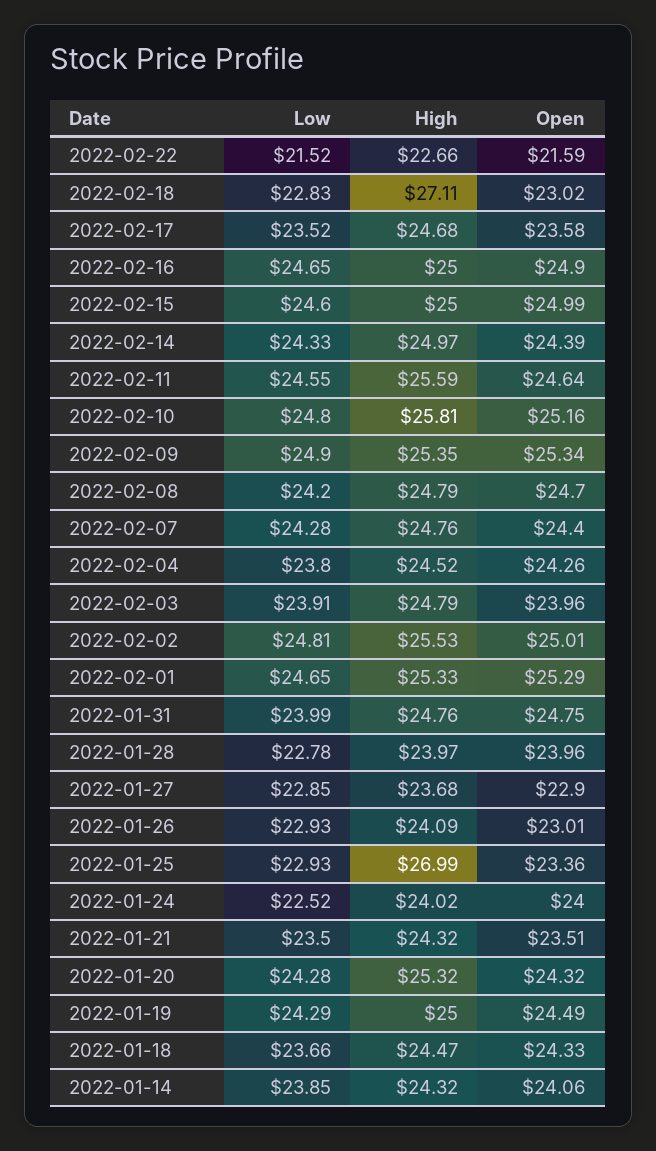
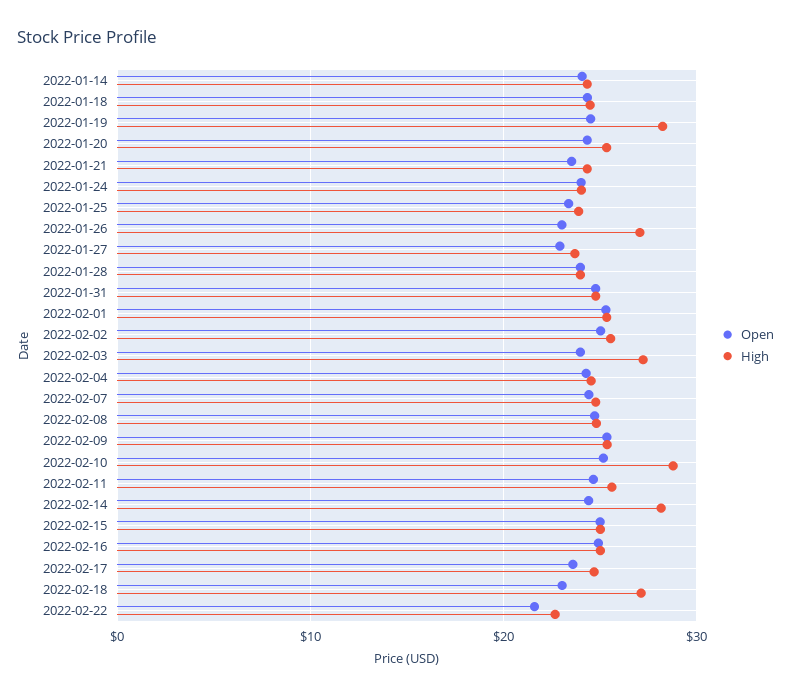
Low, 2022-02-22: 21.52 -> none
Low, 2022-02-18: 22.83 -> none
Low, 2022-02-17: 23.52 -> none
Low, 2022-02-16: 24.65 -> none
Low, 2022-02-15: 24.6 -> none
Low, 2022-02-14: 24.33 -> none
High, 2022-02-14: 24.97 -> 28
Low, 2022-02-11: 24.55 -> none
Low, 2022-02-10: 24.8 -> none
High, 2022-02-10: 25.81 -> 29
Low, 2022-02-09: 24.9 -> none
Low, 2022-02-08: 24.2 -> none
Low, 2022-02-07: 24.28 -> none
Low, 2022-02-04: 23.8 -> none
Low, 2022-02-03: 23.91 -> none
High, 2022-02-03: 24.79 -> 27
Low, 2022-02-02: 24.81 -> none
Low, 2022-02-01: 24.65 -> none
Low, 2022-01-31: 23.99 -> none
Low, 2022-01-28: 22.78 -> none
Low, 2022-01-27: 22.85 -> none
Low, 2022-01-26: 22.93 -> none
High, 2022-01-26: 24.09 -> 27
Low, 2022-01-25: 22.93 -> none
High, 2022-01-25: 26.99 -> 24
Low, 2022-01-24: 22.52 -> none
Low, 2022-01-21: 23.5 -> none
Low, 2022-01-20: 24.28 -> none
Low, 2022-01-19: 24.29 -> none
High, 2022-01-19: 25 -> 28
Low, 2022-01-18: 23.66 -> none
Low, 2022-01-14: 23.85 -> none

